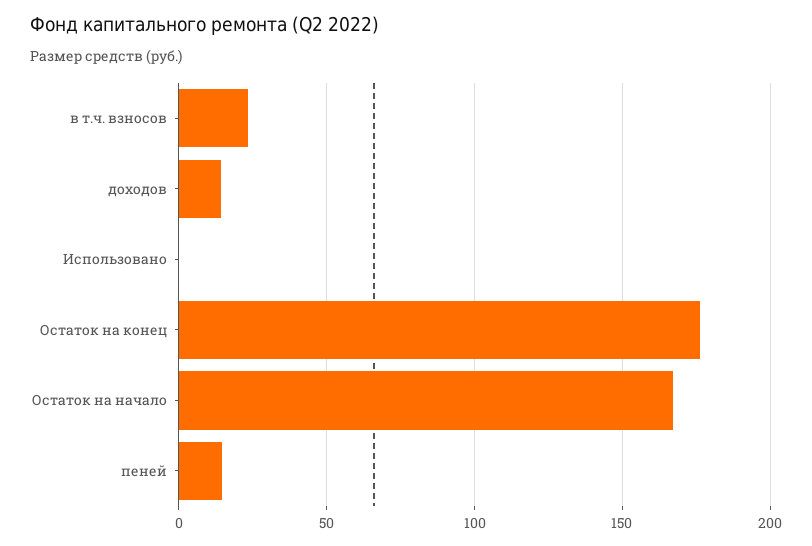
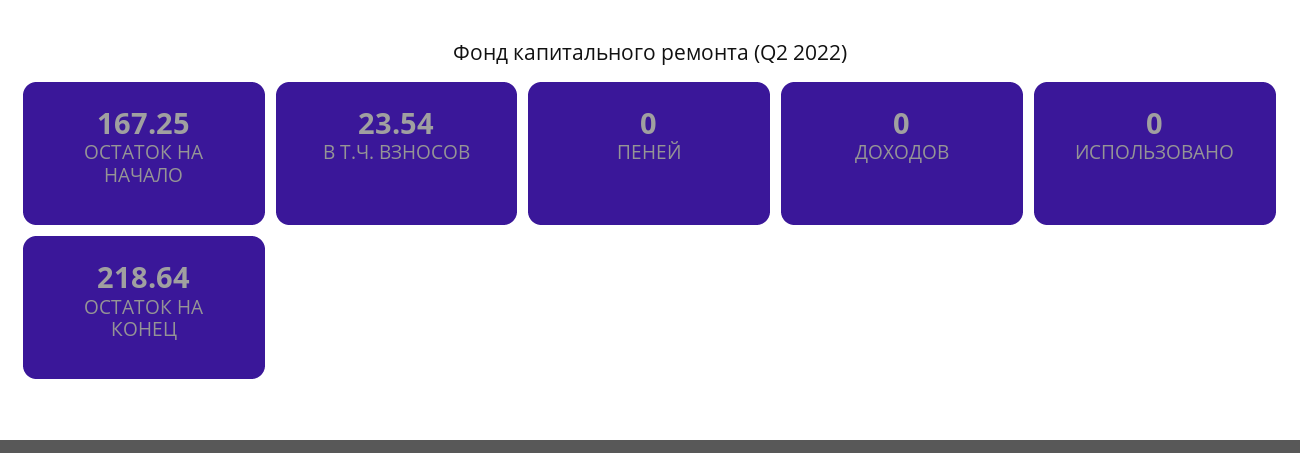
доходов: 15 -> 0
Остаток на конец: 175 -> 218.64
пеней: 15 -> 0

